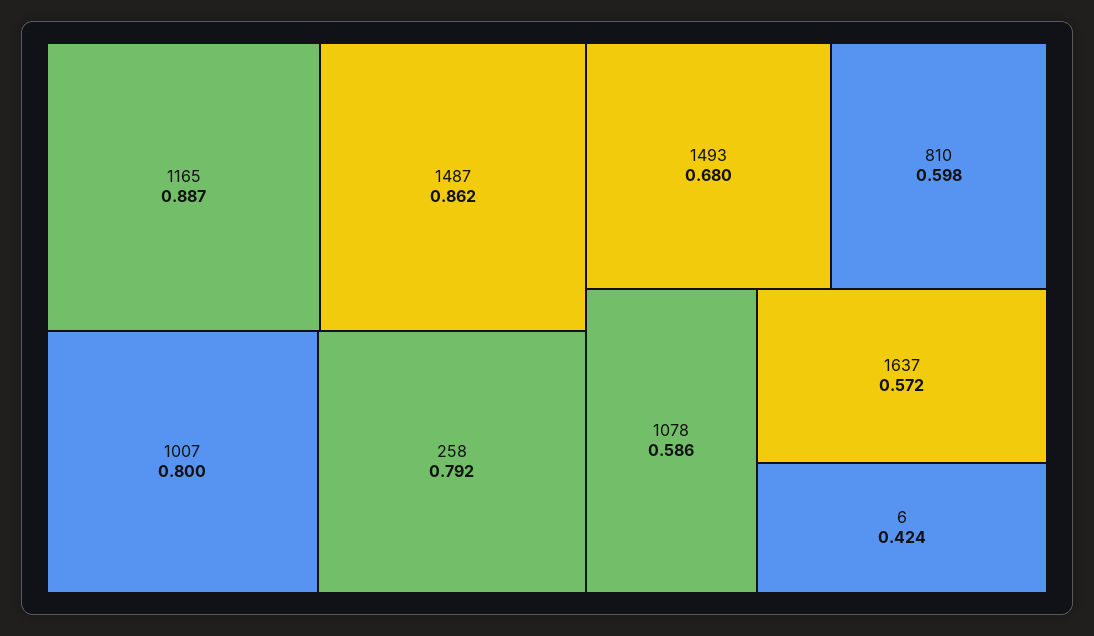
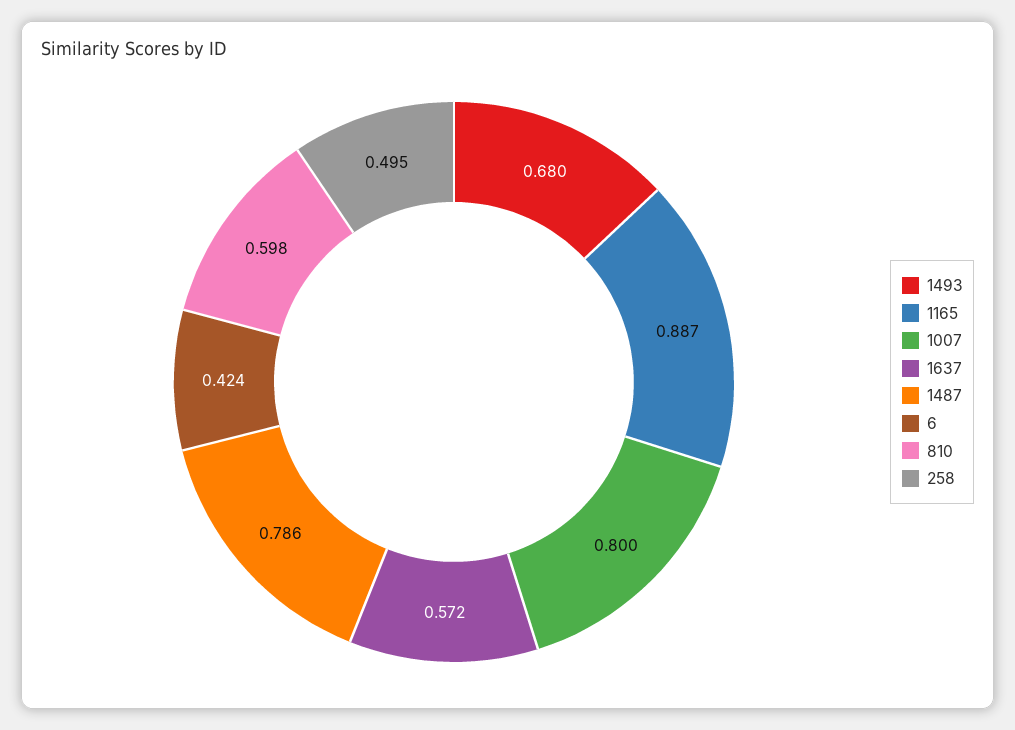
1487: 0.862 -> 0.786
258: 0.792 -> 0.495
1078: 0.586 -> none

